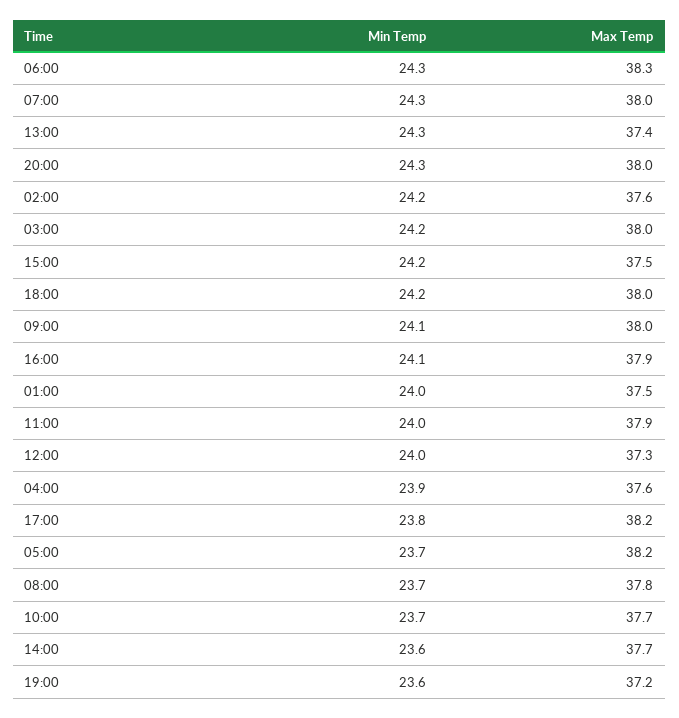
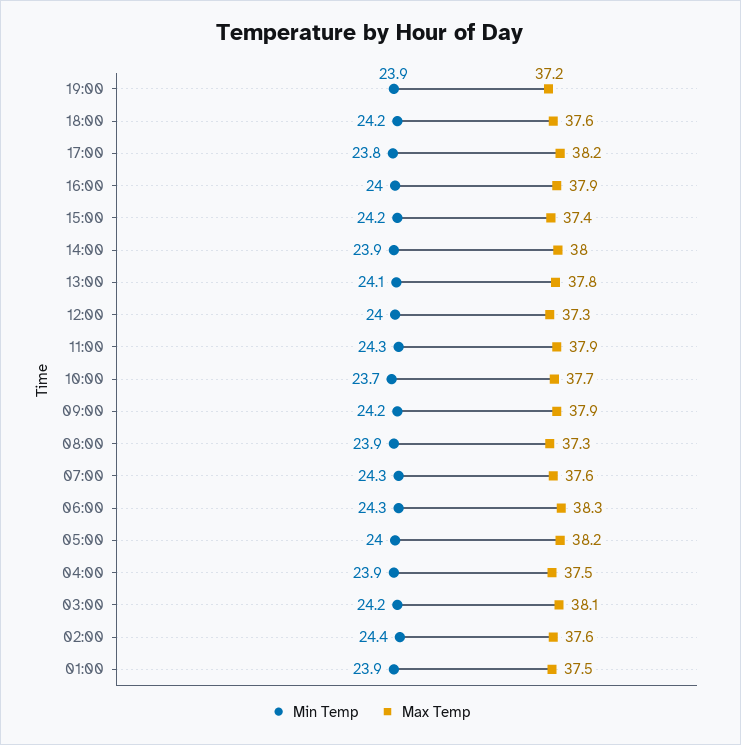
Max Temp, 07:00: 38 -> 37.6
Min Temp, 13:00: 24.3 -> 24.1
Max Temp, 13:00: 37.4 -> 37.8
Min Temp, 20:00: 24.3 -> none
Max Temp, 20:00: 38 -> none
Min Temp, 02:00: 24.2 -> 24.4
Max Temp, 03:00: 38 -> 38.1
Max Temp, 15:00: 37.5 -> 37.4
Max Temp, 18:00: 38 -> 37.6
Min Temp, 09:00: 24.1 -> 24.2
Max Temp, 09:00: 38 -> 37.9
Min Temp, 16:00: 24.1 -> 24
Min Temp, 01:00: 24 -> 23.9
Min Temp, 11:00: 24 -> 24.3
Max Temp, 04:00: 37.6 -> 37.5
Min Temp, 05:00: 23.7 -> 24
Min Temp, 08:00: 23.7 -> 23.9
Max Temp, 08:00: 37.8 -> 37.3
Min Temp, 14:00: 23.6 -> 23.9
Max Temp, 14:00: 37.7 -> 38
Min Temp, 19:00: 23.6 -> 23.9

